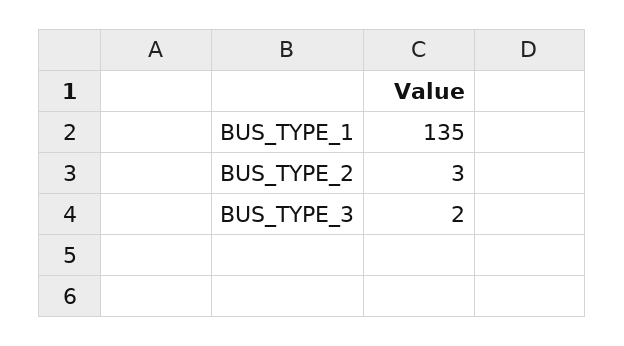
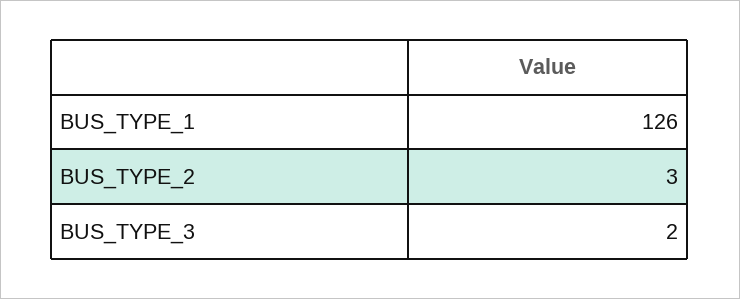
BUS_TYPE_1: 135 -> 126

